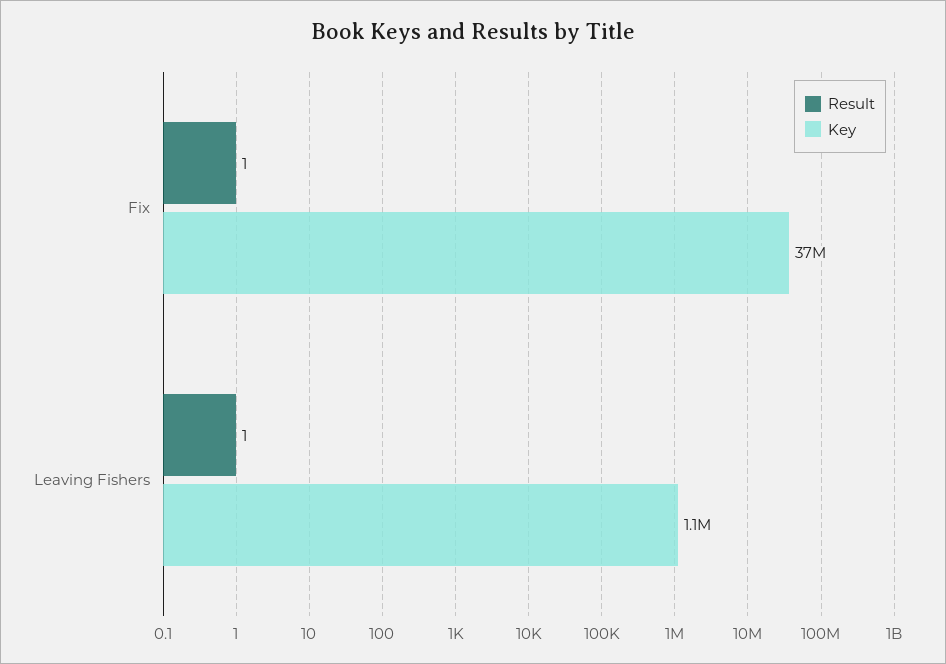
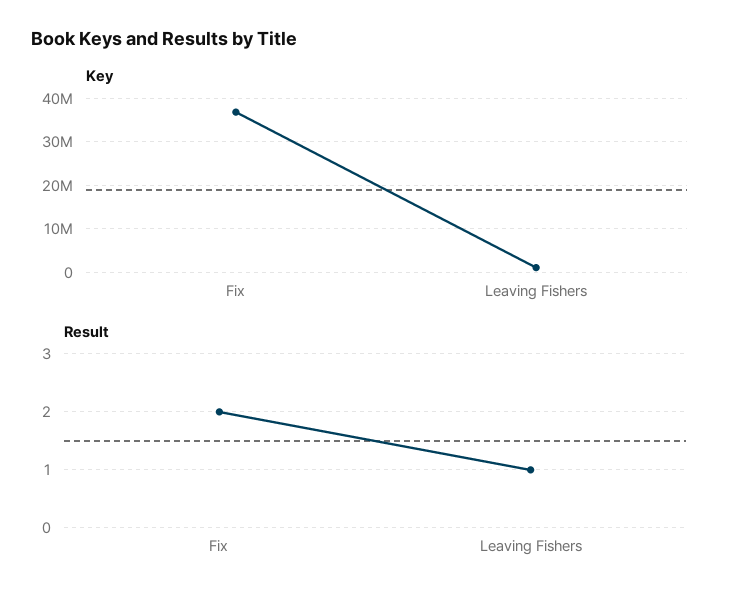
Result, Fix: 1 -> 2

